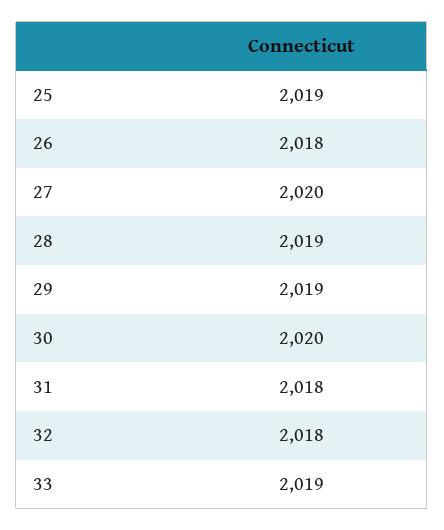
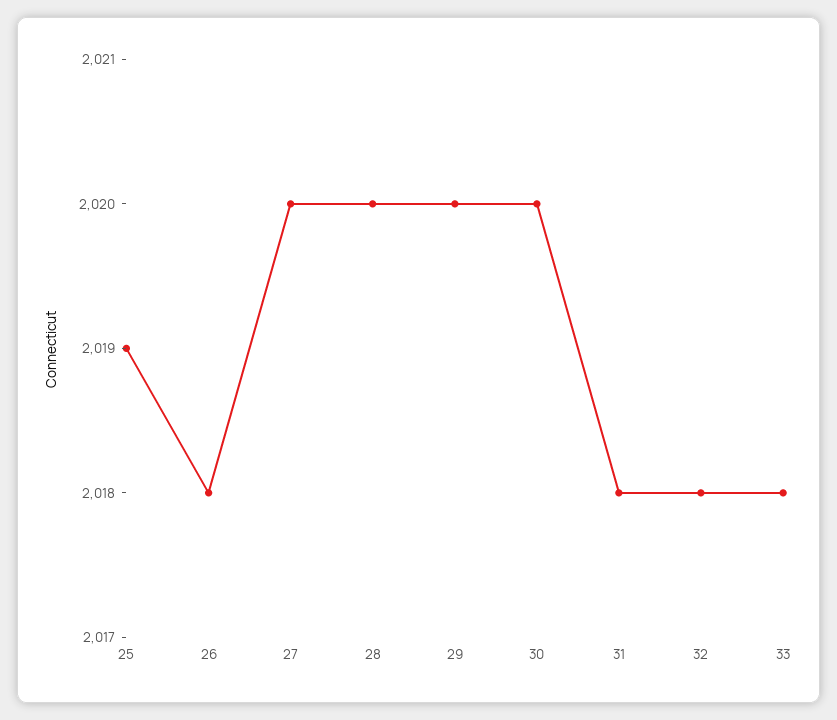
28: 2019 -> 2020
29: 2019 -> 2020
33: 2019 -> 2018

